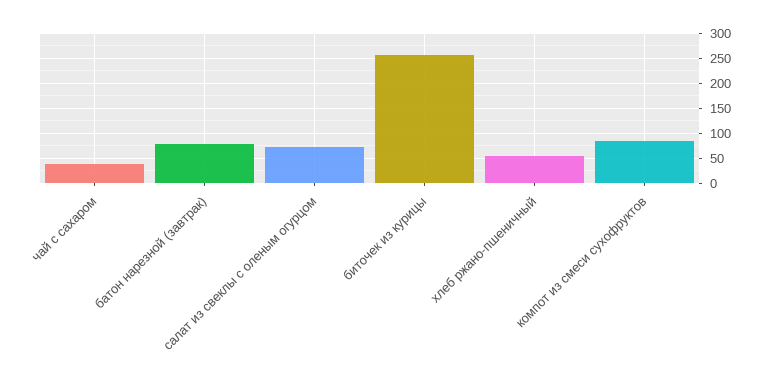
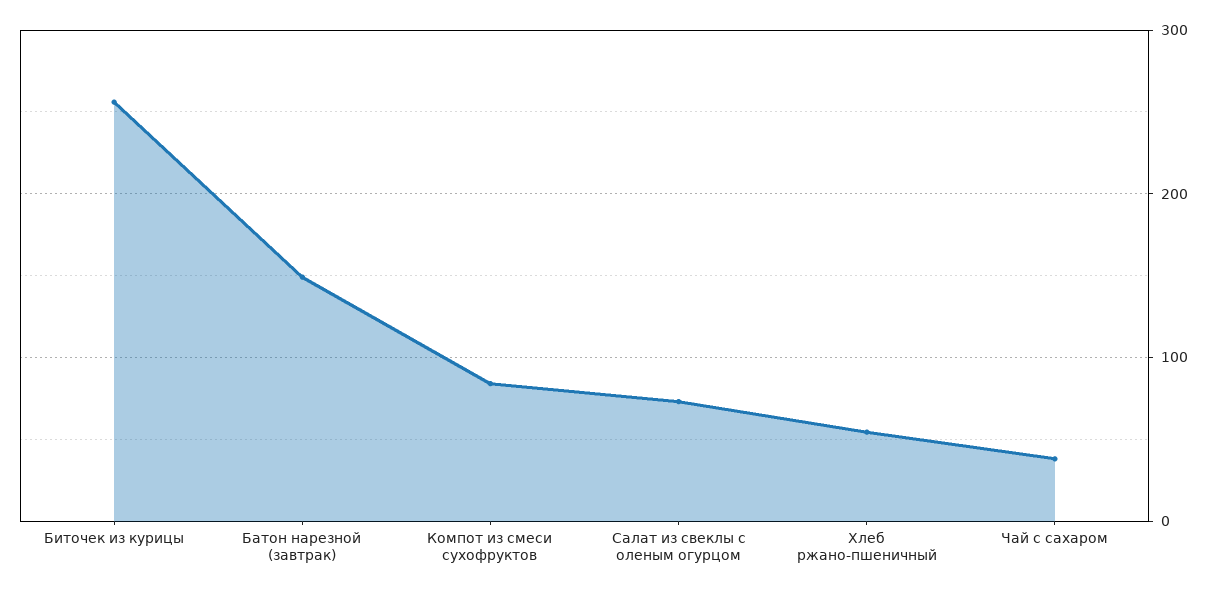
батон нарезной (завтрак): 75 -> 150

